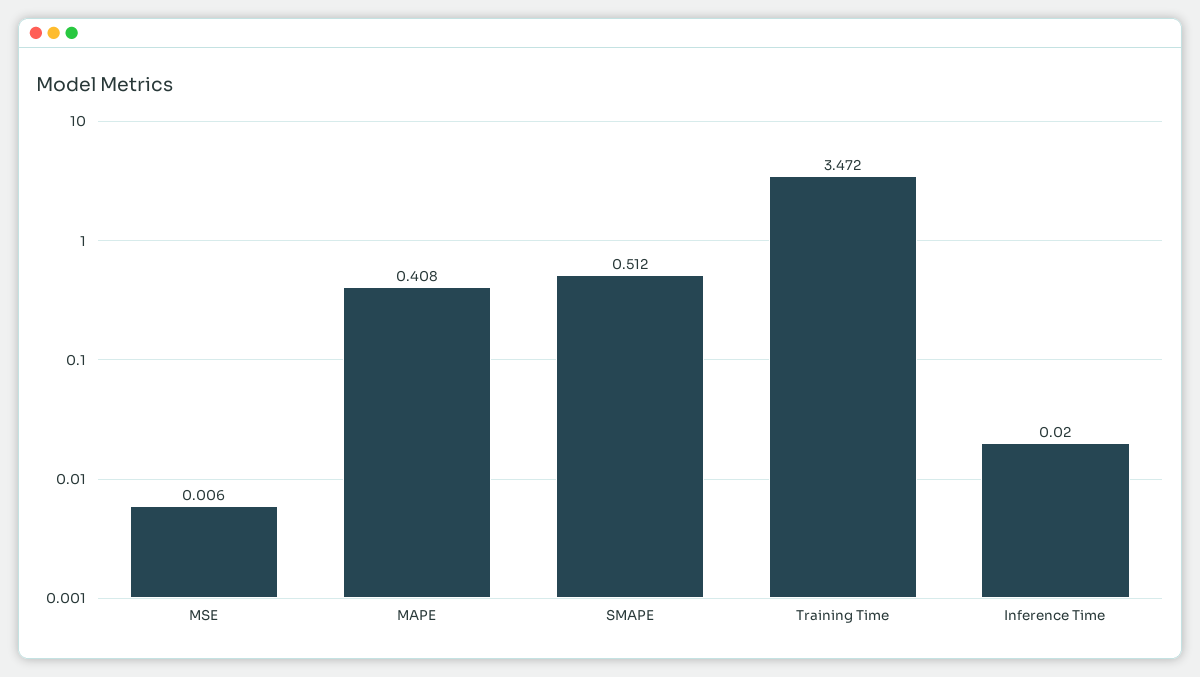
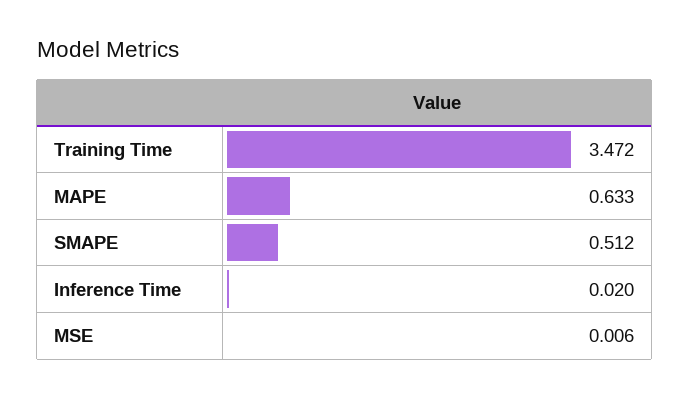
MAPE: 0.408 -> 0.633

